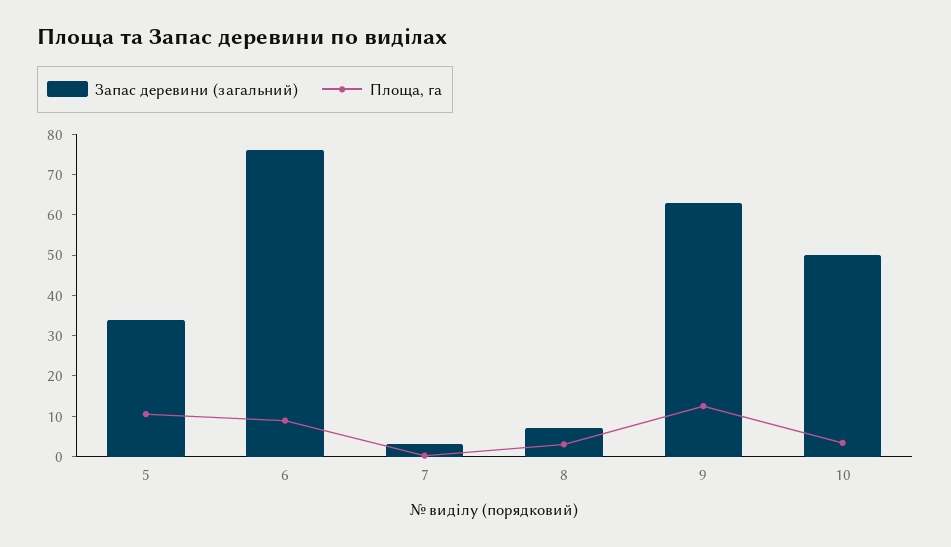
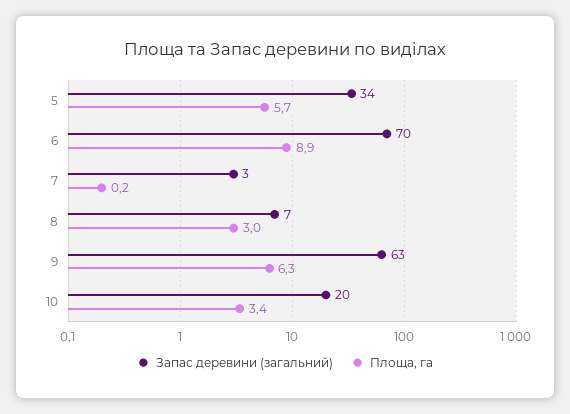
Площа, га, 5: 10 -> 5.7
Запас деревини (загальний), 6: 76 -> 70
Площа, га, 9: 12 -> 6.3
Запас деревини (загальний), 10: 50 -> 20

